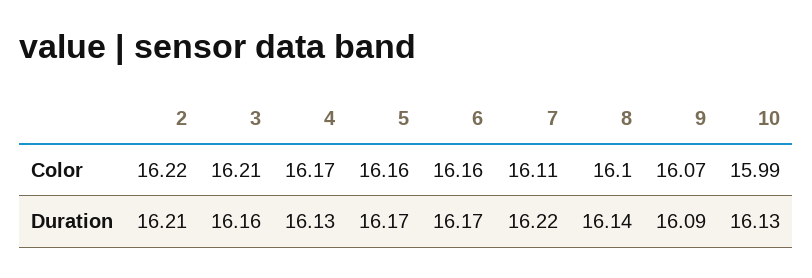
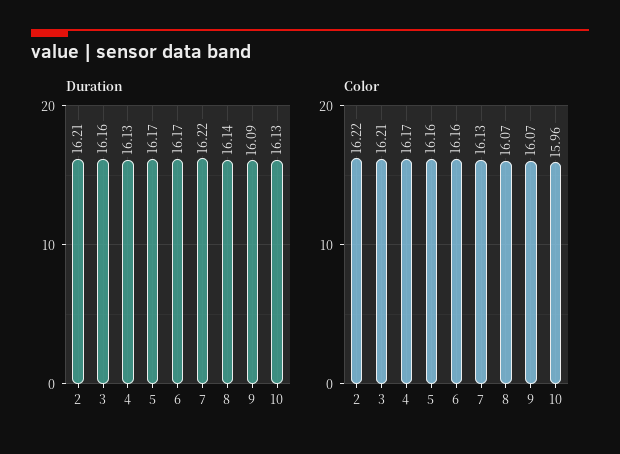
Color, 7: 16.11 -> 16.13
Color, 8: 16.1 -> 16.07
Color, 10: 15.99 -> 15.96

